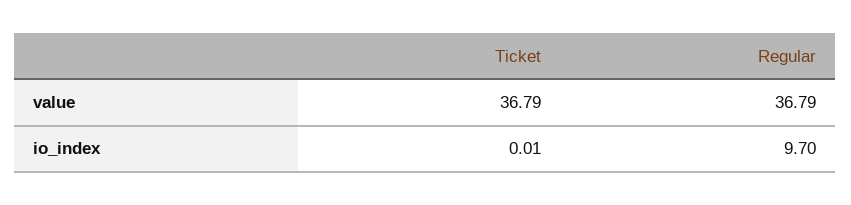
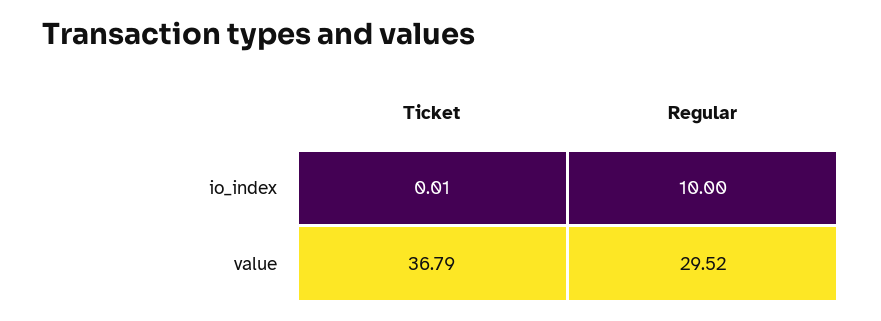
Regular, value: 36.79 -> 29.52
Regular, io_index: 9.7 -> 10

